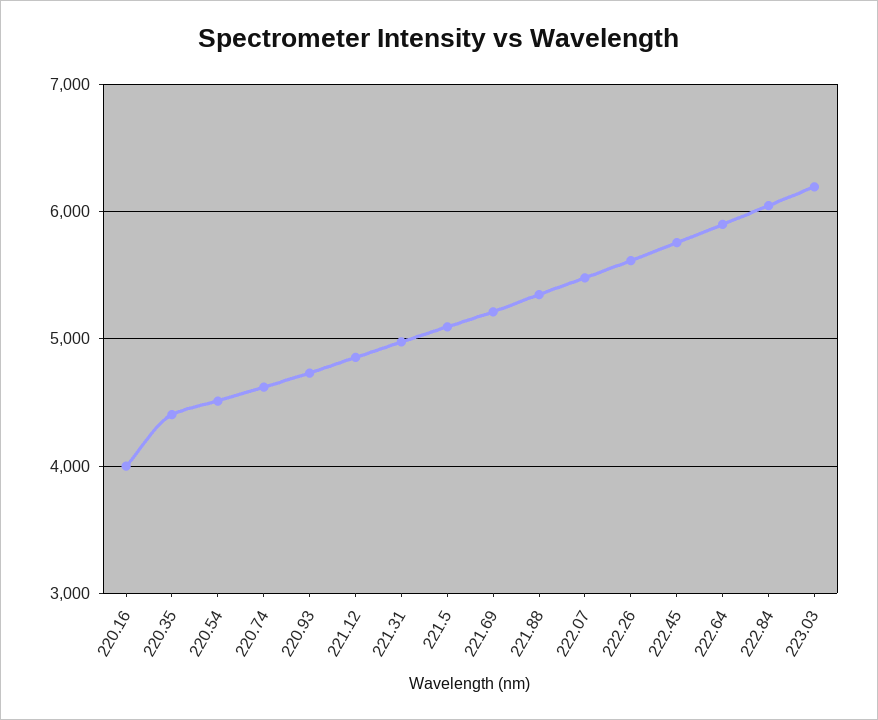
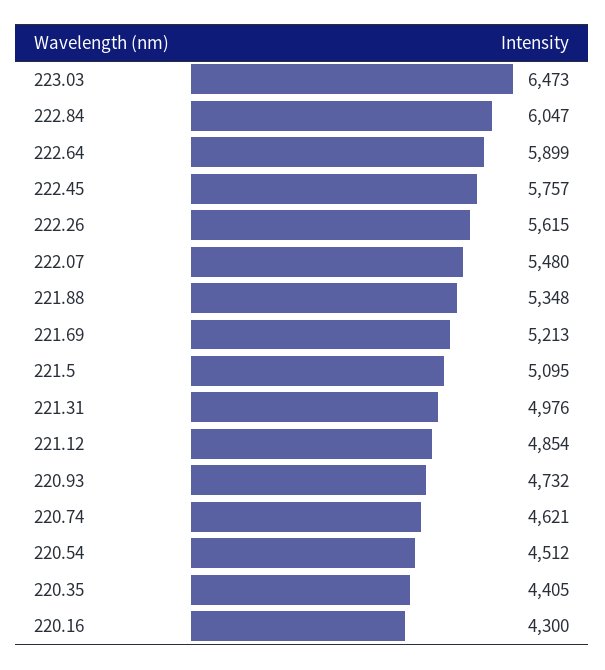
220.16: 4000 -> 4300
223.03: 6200 -> 6473

